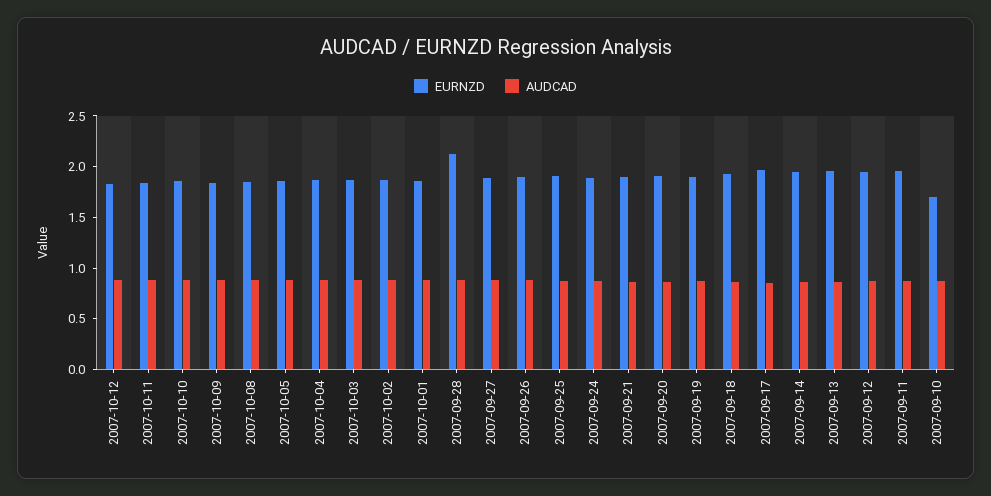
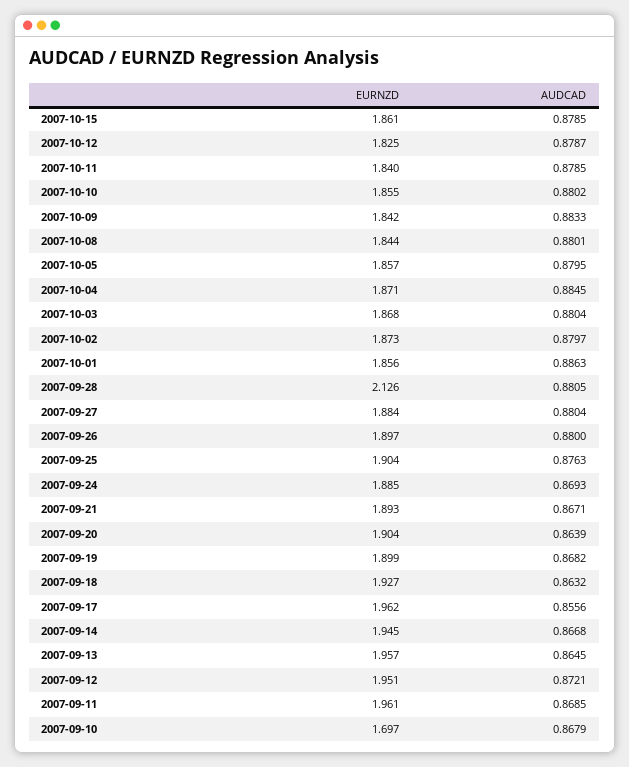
EURNZD, 2007-10-15: none -> 1.861
AUDCAD, 2007-10-15: none -> 0.8785

